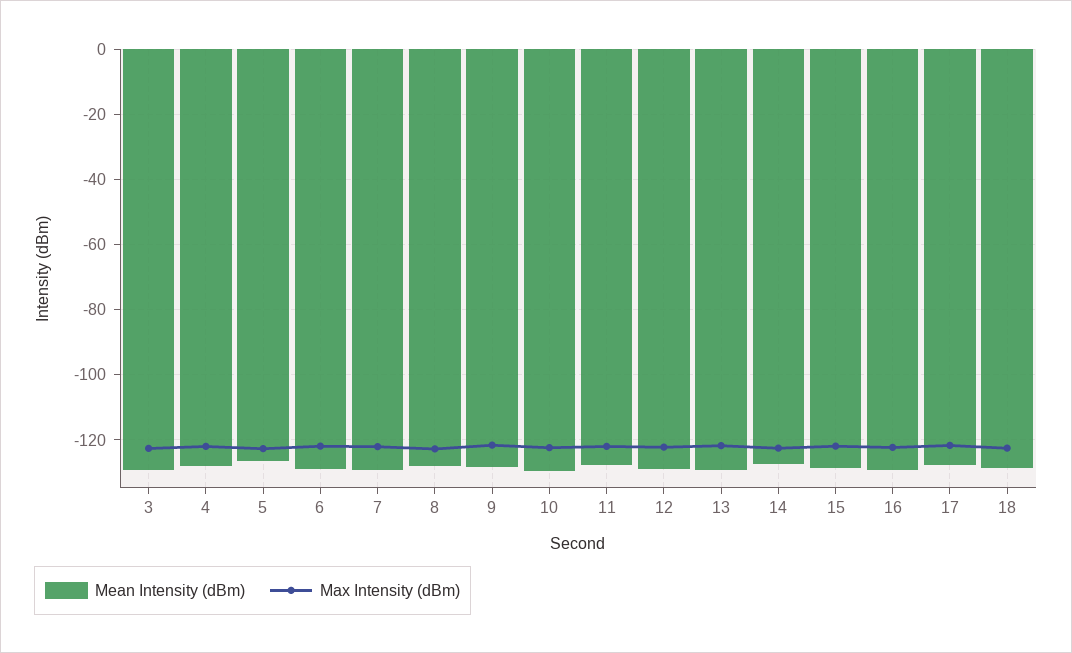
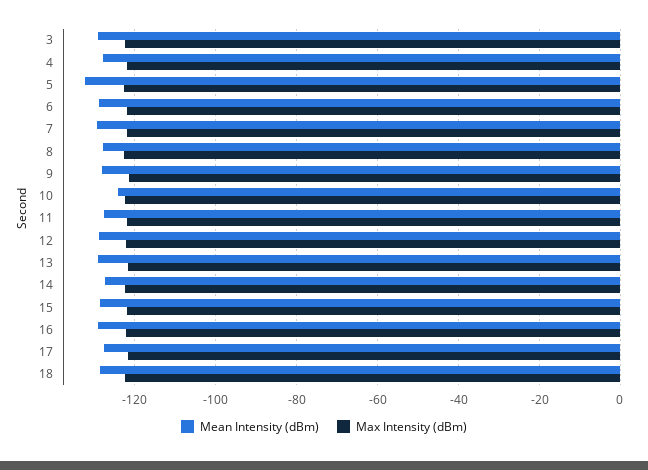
Mean Intensity (dBm), 5: -126 -> -132
Mean Intensity (dBm), 10: -130 -> -124

